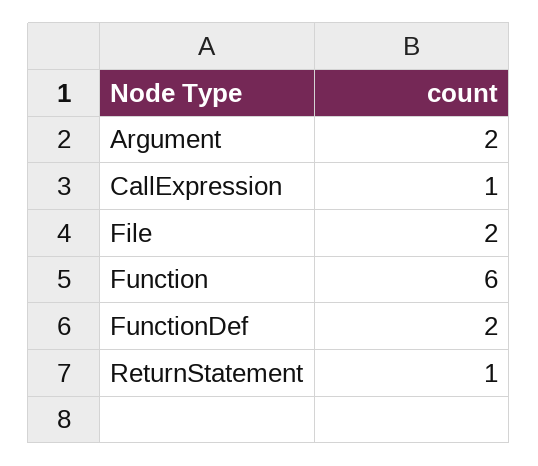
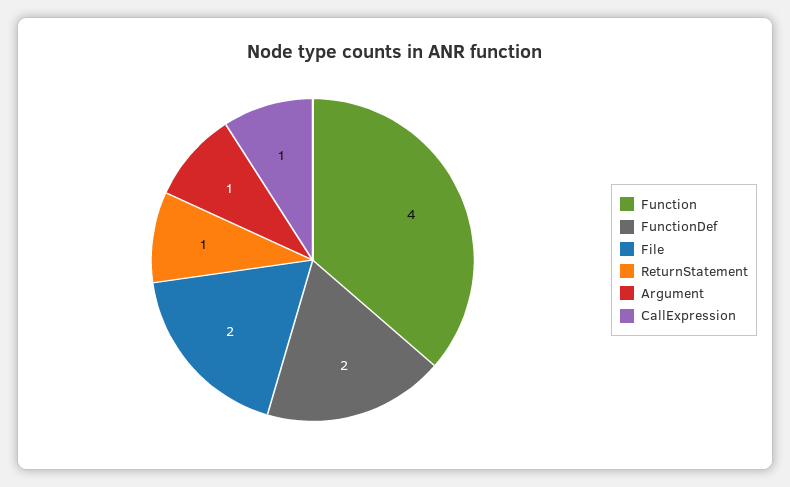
Argument: 2 -> 1
Function: 6 -> 4

